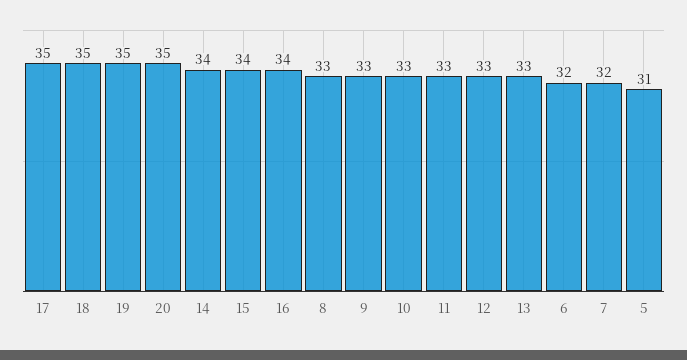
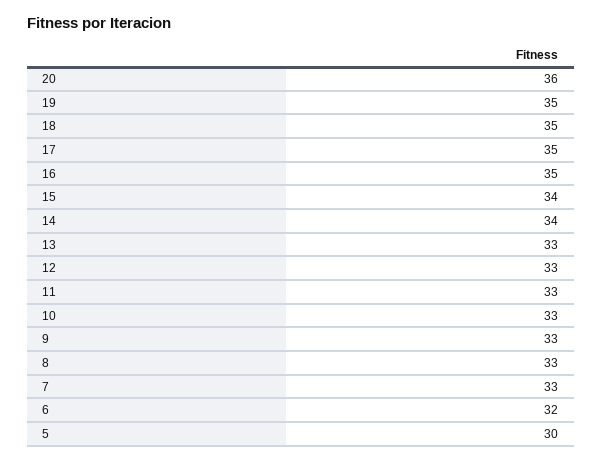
20: 35 -> 36
16: 34 -> 35
7: 32 -> 33
5: 31 -> 30

